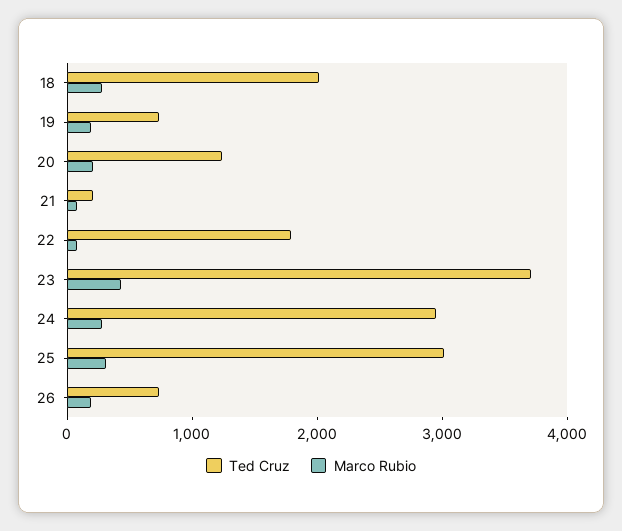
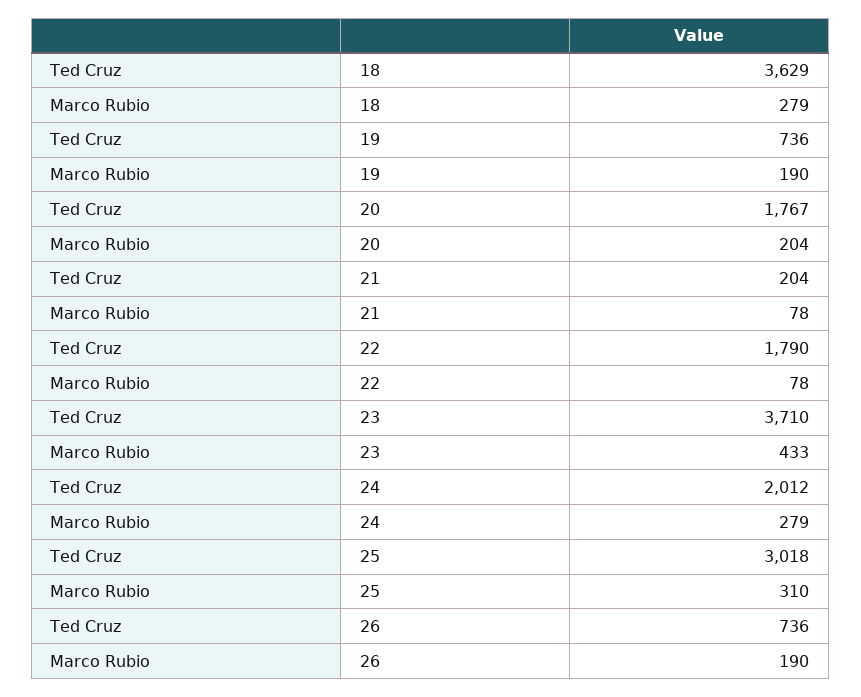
Ted Cruz, 18: 2000 -> 3629
Ted Cruz, 20: 1200 -> 1767
Ted Cruz, 24: 3000 -> 2012

